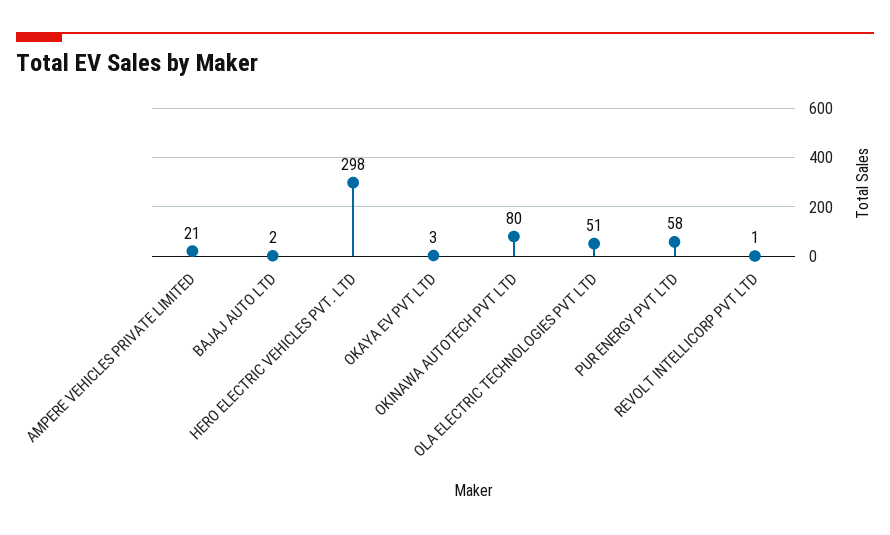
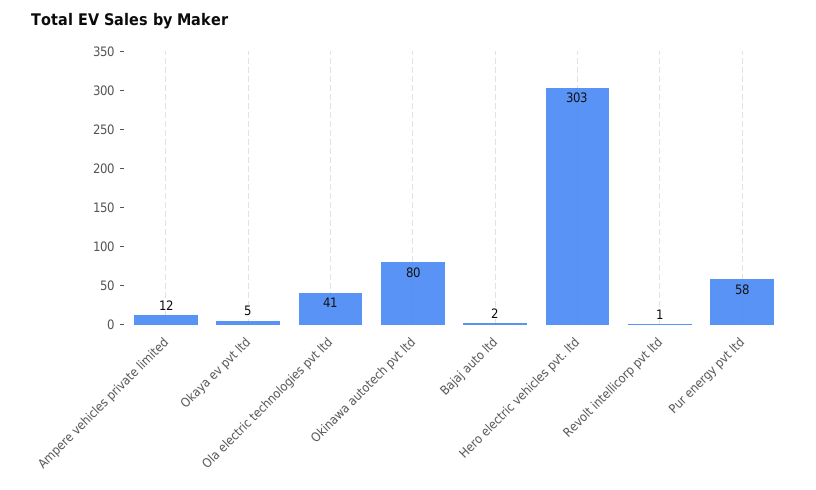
AMPERE VEHICLES PRIVATE LIMITED: 21 -> 12
HERO ELECTRIC VEHICLES PVT. LTD: 298 -> 303
OKAYA EV PVT LTD: 3 -> 5
OLA ELECTRIC TECHNOLOGIES PVT LTD: 51 -> 41

